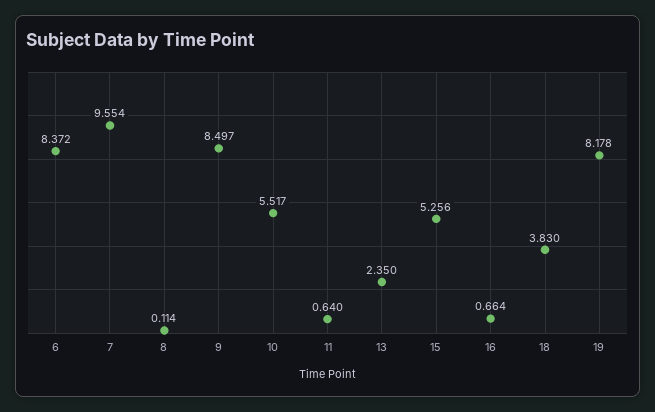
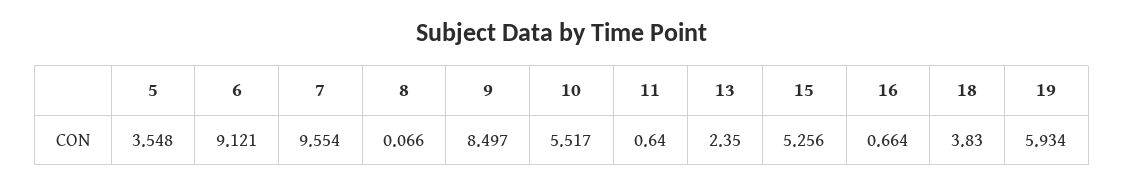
6: 8.372 -> 9.121
8: 0.114 -> 0.066
19: 8.178 -> 5.934
5: none -> 3.548

